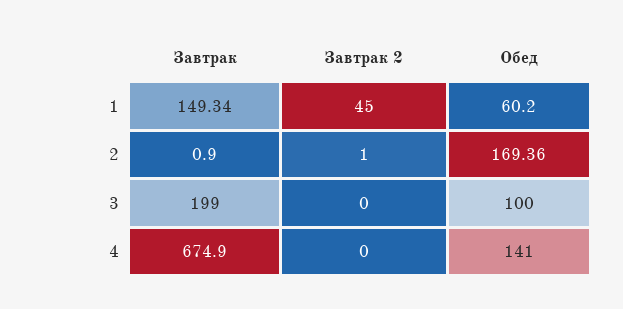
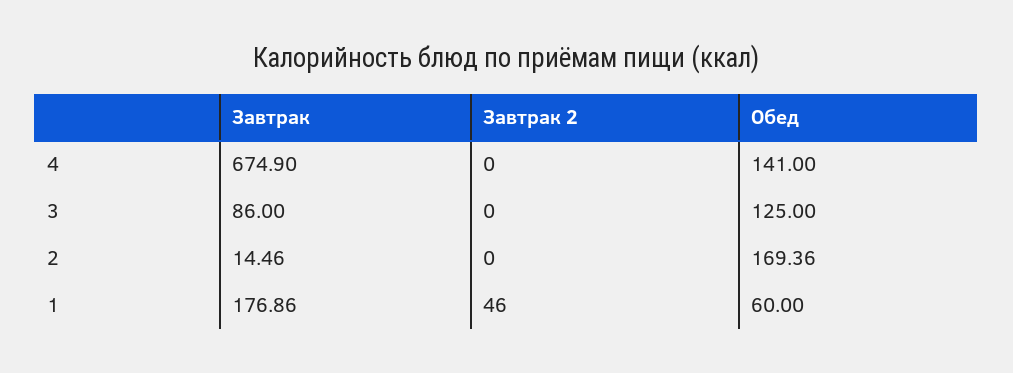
Завтрак, 1: 149.34 -> 176.86
Завтрак 2, 1: 45 -> 46
Обед, 1: 60.2 -> 60
Завтрак, 2: 0.9 -> 14.46
Завтрак 2, 2: 1 -> 0
Завтрак, 3: 199 -> 86
Обед, 3: 100 -> 125

